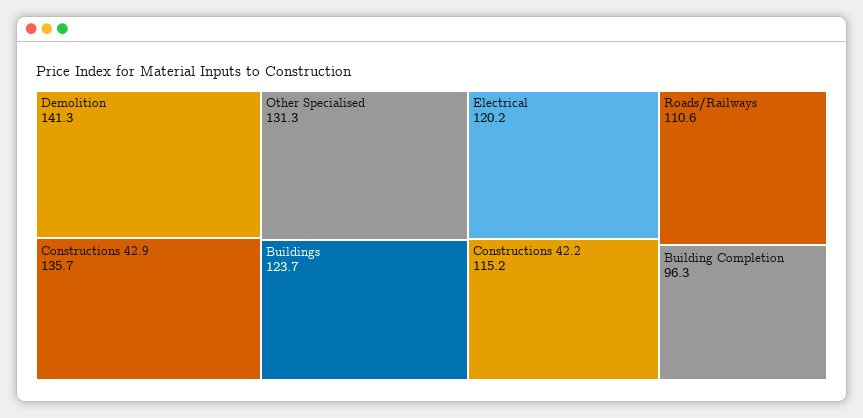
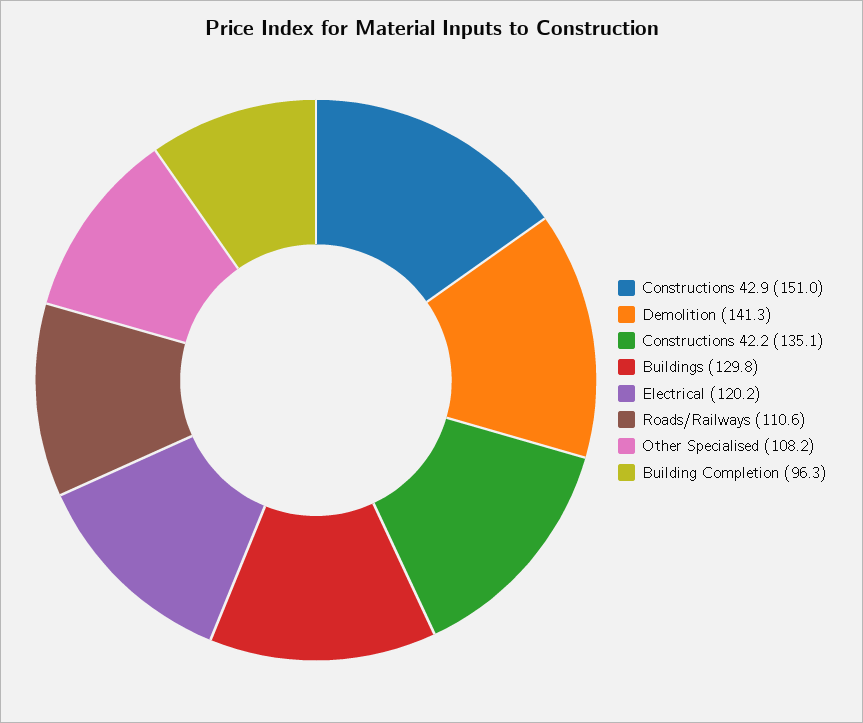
Constructions 42.9: 135.7 -> 151
Other Specialised: 131.3 -> 108.2
Buildings: 123.7 -> 129.8
Constructions 42.2: 115.2 -> 135.1

